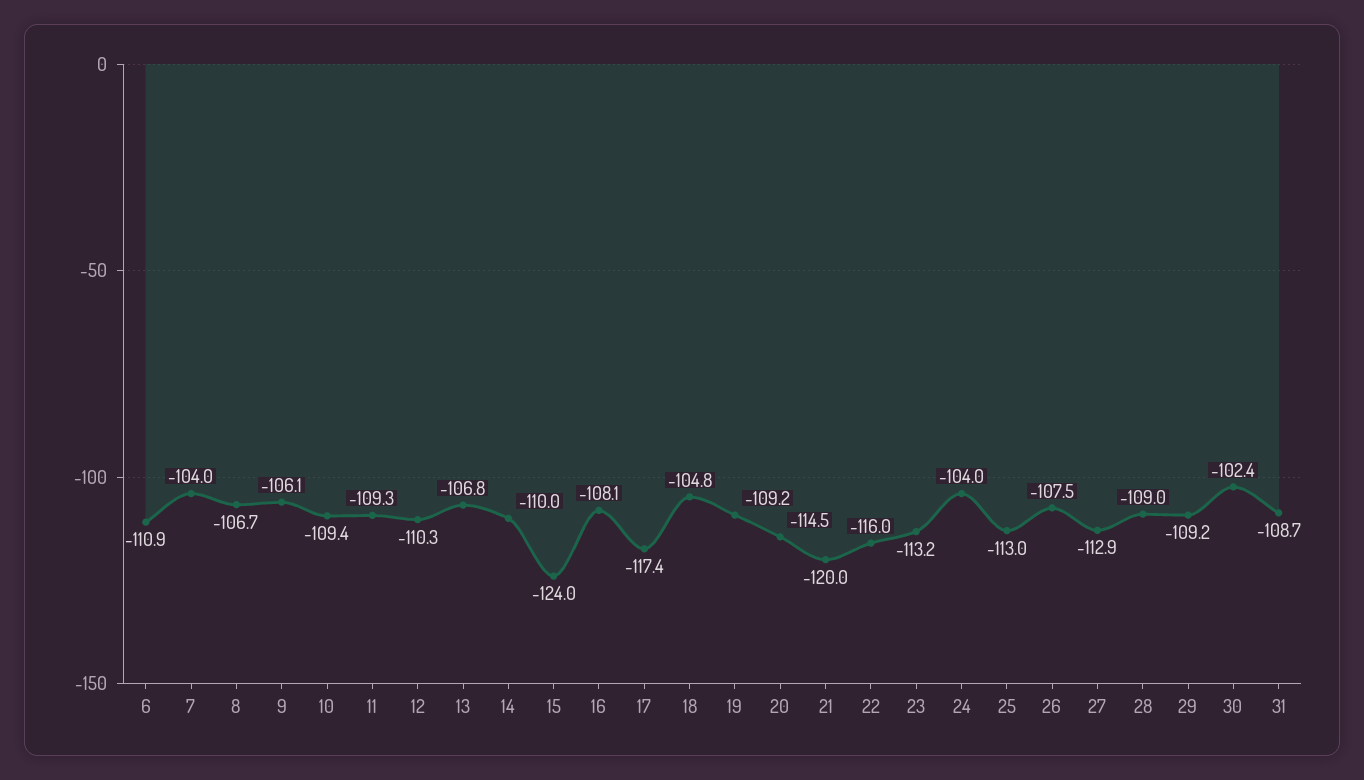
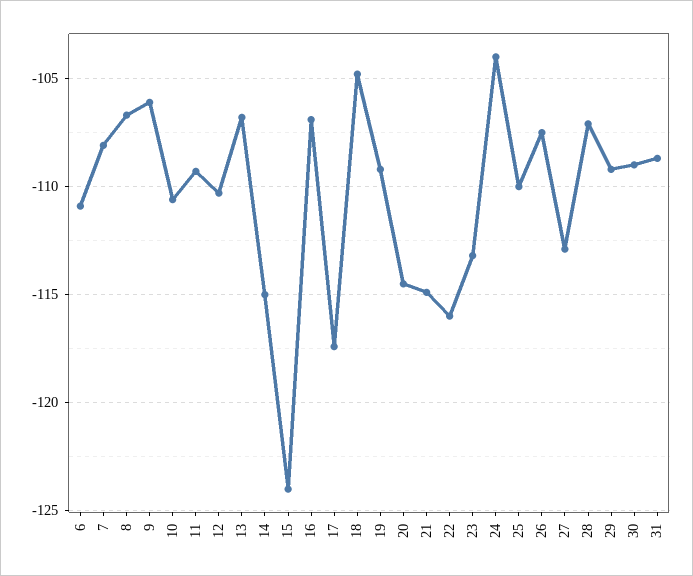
7: -104 -> -108
10: -109.4 -> -110.5
14: -110 -> -115
16: -108.1 -> -107
21: -120 -> -115
25: -113 -> -110
28: -109 -> -107
30: -102.4 -> -109

